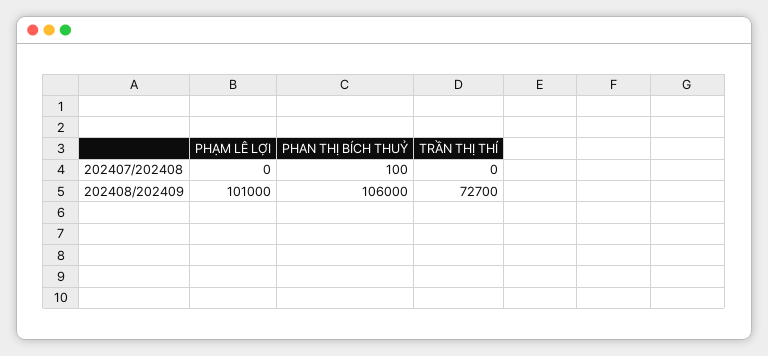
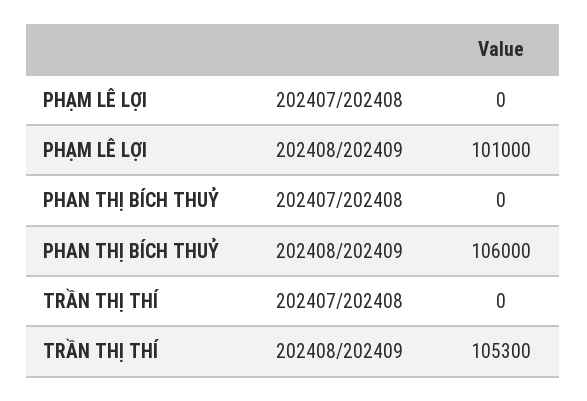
PHAN THỊ BÍCH THUỶ, 202407/202408: 100 -> 0
TRẦN THỊ THÍ, 202408/202409: 72700 -> 105300

